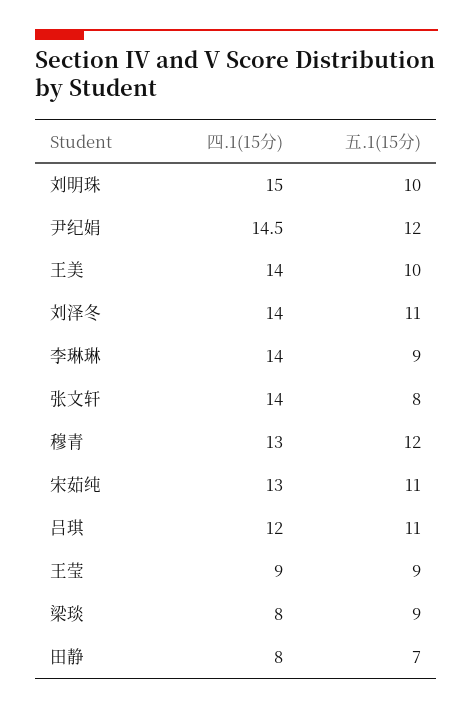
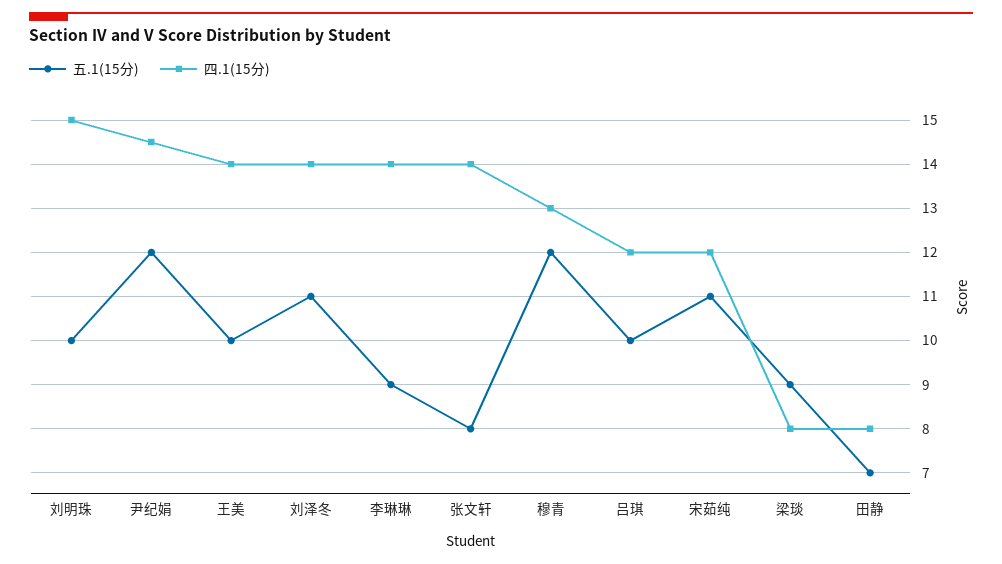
四.1(15分), 宋茹纯: 13 -> 12
五.1(15分), 吕琪: 11 -> 10
四.1(15分), 王莹: 9 -> none
五.1(15分), 王莹: 9 -> none

